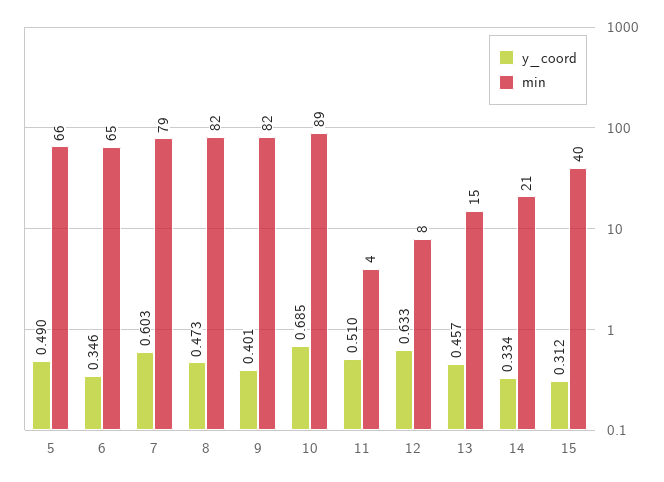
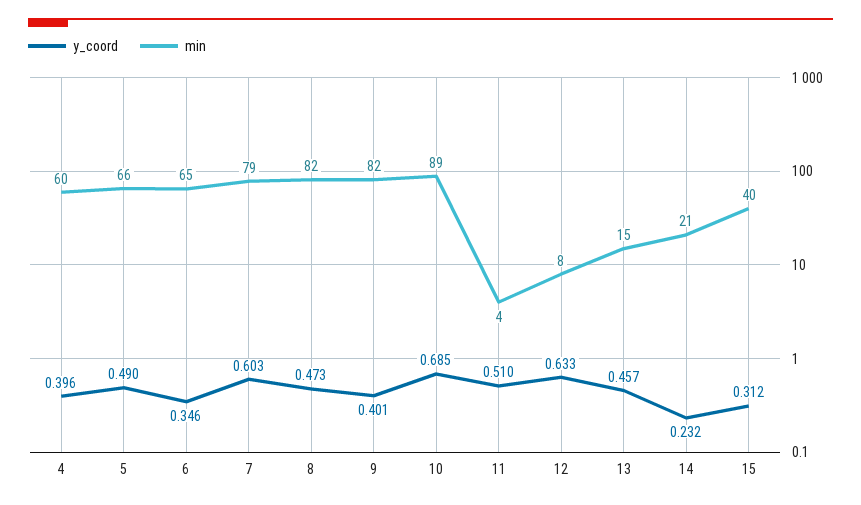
y_coord, 14: 0.334 -> 0.232
y_coord, 4: none -> 0.396
min, 4: none -> 60

